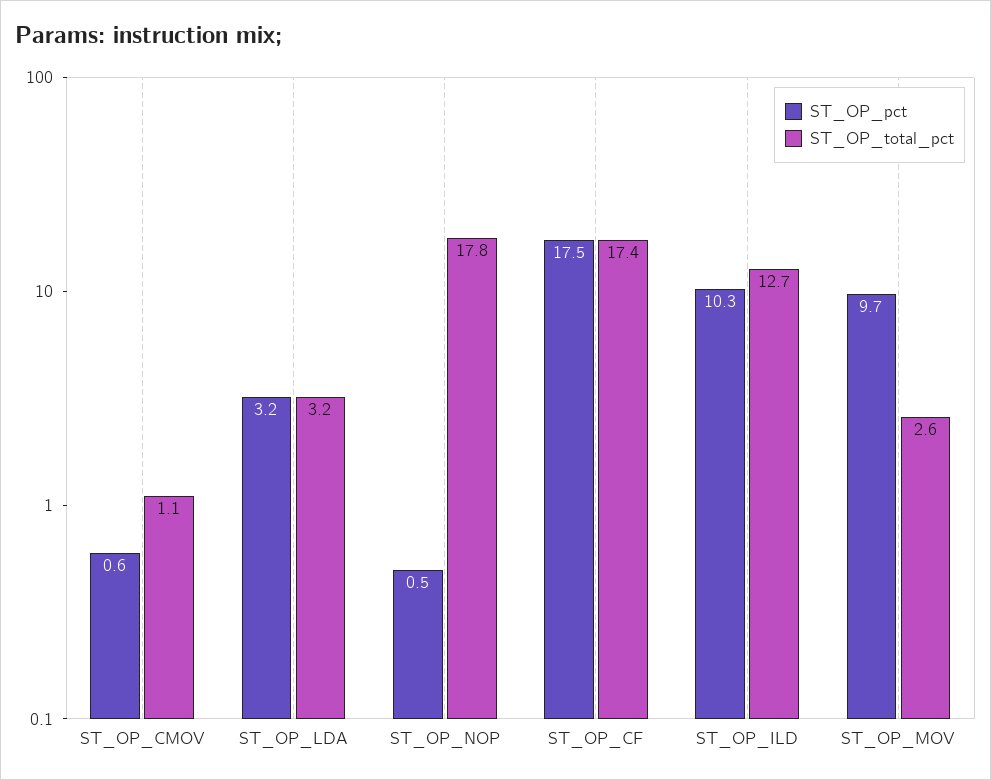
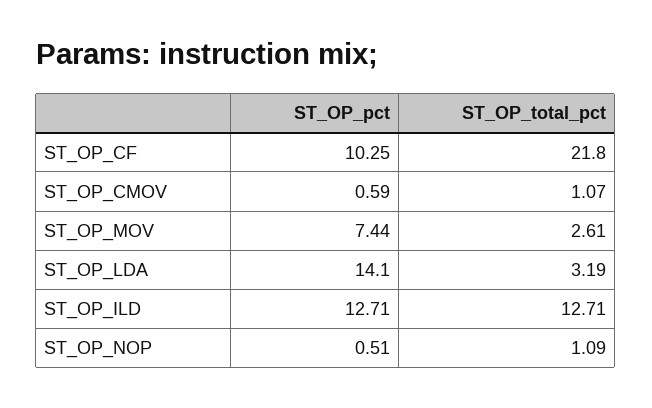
ST_OP_pct, ST_OP_LDA: 3.2 -> 14.1
ST_OP_total_pct, ST_OP_NOP: 17.8 -> 1.09
ST_OP_pct, ST_OP_CF: 17.5 -> 10.25
ST_OP_total_pct, ST_OP_CF: 17.4 -> 21.8
ST_OP_pct, ST_OP_ILD: 10.3 -> 12.71
ST_OP_pct, ST_OP_MOV: 9.7 -> 7.44

